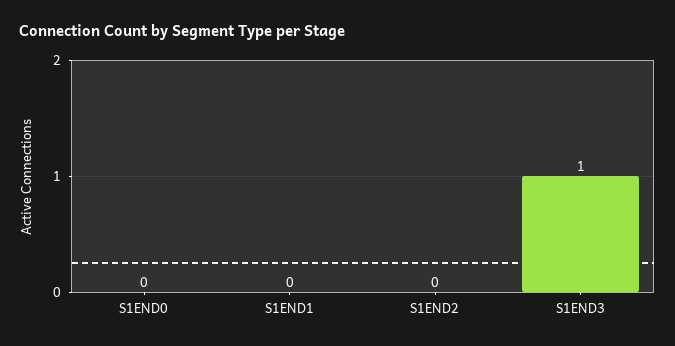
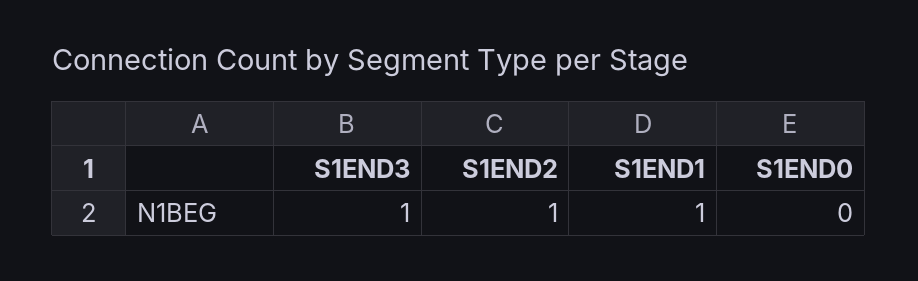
S1END1: 0 -> 1
S1END2: 0 -> 1

